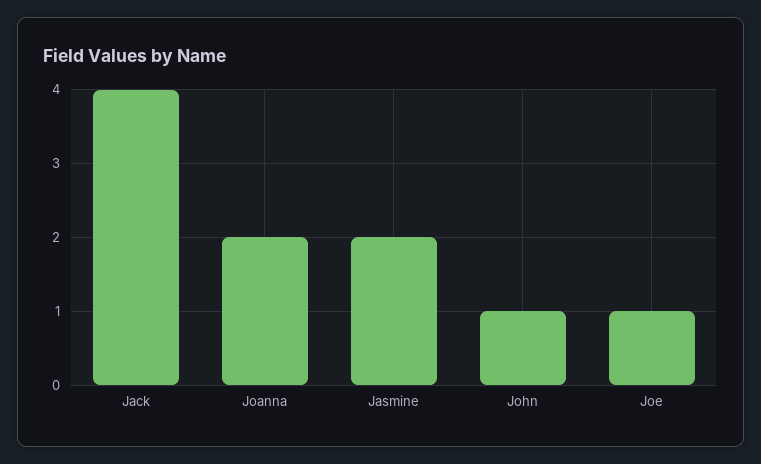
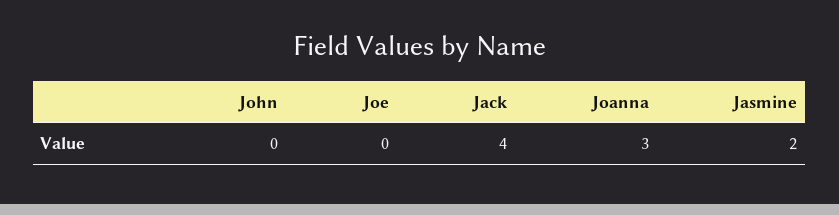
Joanna: 2 -> 3
John: 1 -> 0
Joe: 1 -> 0

